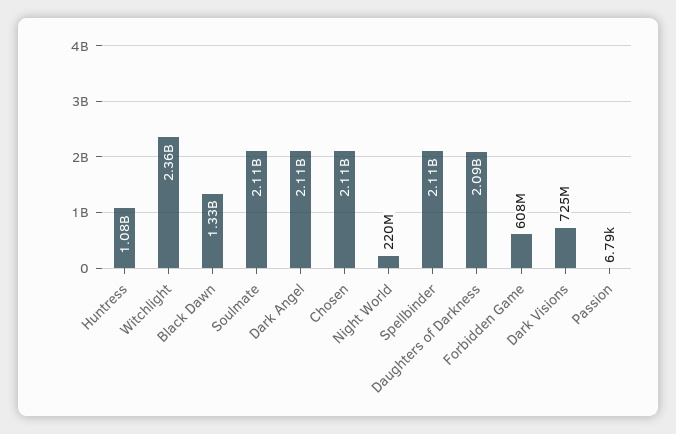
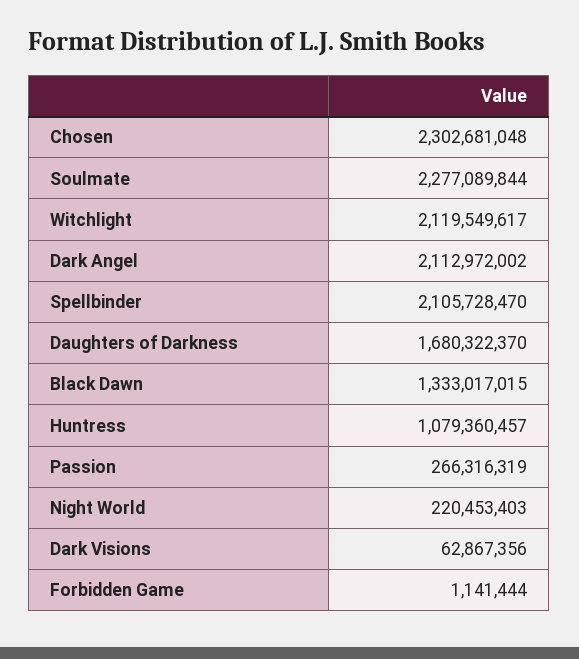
Witchlight: 2360000000 -> 2119549617
Soulmate: 2110000000 -> 2277089844
Chosen: 2110000000 -> 2302681048
Daughters of Darkness: 2090000000 -> 1680322370
Forbidden Game: 608000000 -> 1141444
Dark Visions: 725000000 -> 62867356
Passion: 6790 -> 266316319

